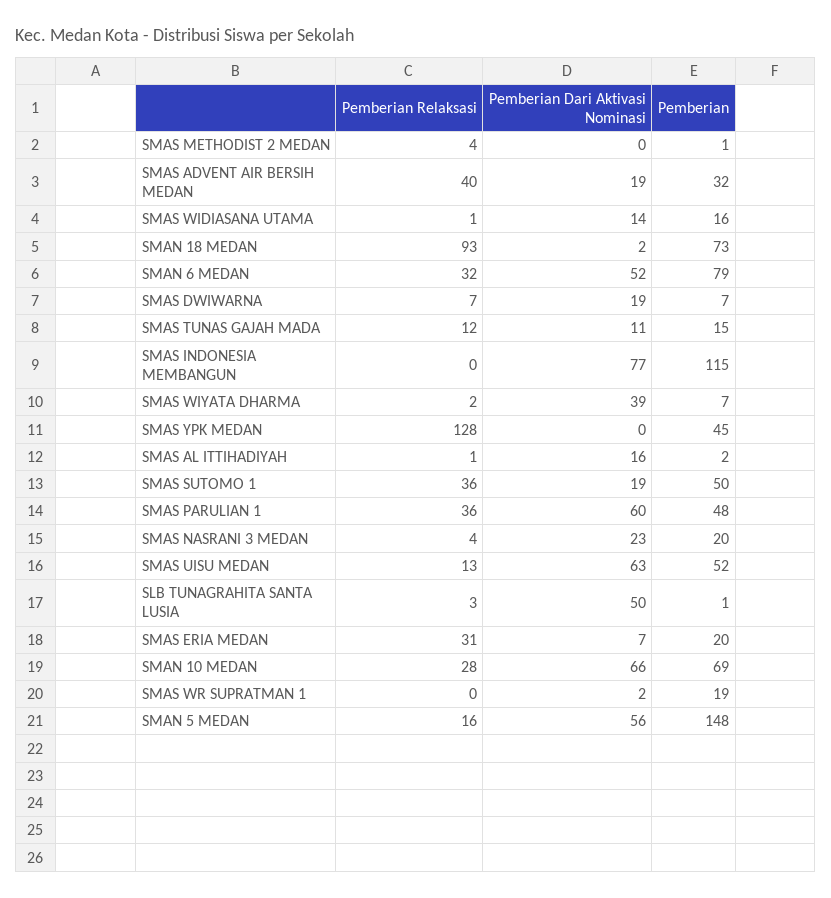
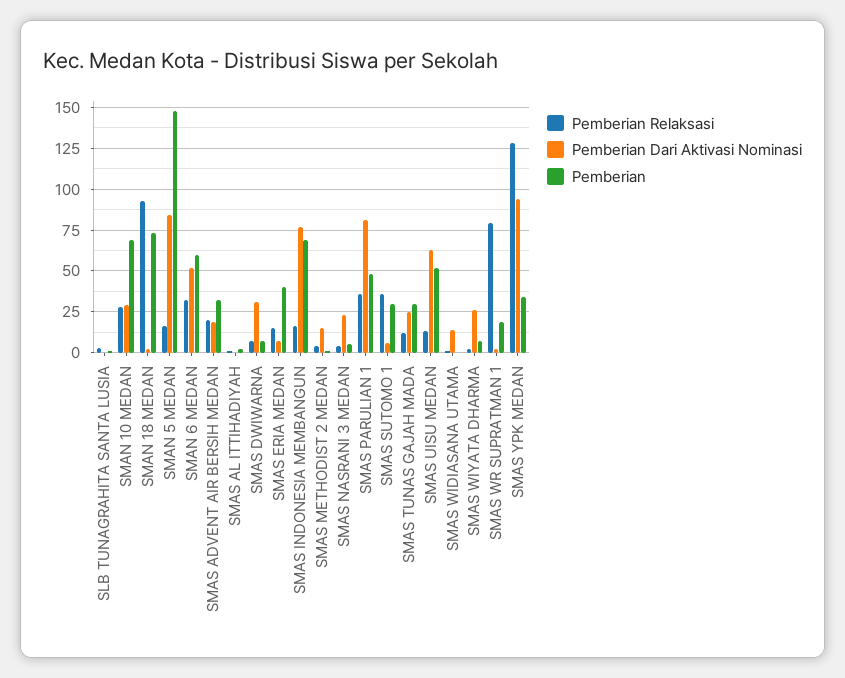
Pemberian Dari Aktivasi Nominasi, SMAS METHODIST 2 MEDAN: 0 -> 15
Pemberian Relaksasi, SMAS ADVENT AIR BERSIH MEDAN: 40 -> 20
Pemberian, SMAS WIDIASANA UTAMA: 16 -> 0
Pemberian, SMAN 6 MEDAN: 79 -> 60
Pemberian Dari Aktivasi Nominasi, SMAS DWIWARNA: 19 -> 30
Pemberian Dari Aktivasi Nominasi, SMAS TUNAS GAJAH MADA: 11 -> 25
Pemberian, SMAS TUNAS GAJAH MADA: 15 -> 30
Pemberian Relaksasi, SMAS INDONESIA MEMBANGUN: 0 -> 15
Pemberian, SMAS INDONESIA MEMBANGUN: 115 -> 70
Pemberian Dari Aktivasi Nominasi, SMAS WIYATA DHARMA: 39 -> 25
Pemberian Dari Aktivasi Nominasi, SMAS YPK MEDAN: 0 -> 95
Pemberian, SMAS YPK MEDAN: 45 -> 35
Pemberian Dari Aktivasi Nominasi, SMAS AL ITTIHADIYAH: 16 -> 0
Pemberian Dari Aktivasi Nominasi, SMAS SUTOMO 1: 19 -> 5
Pemberian, SMAS SUTOMO 1: 50 -> 30
Pemberian Dari Aktivasi Nominasi, SMAS PARULIAN 1: 60 -> 80
Pemberian, SMAS NASRANI 3 MEDAN: 20 -> 5
Pemberian Dari Aktivasi Nominasi, SLB TUNAGRAHITA SANTA LUSIA: 50 -> 0
Pemberian Relaksasi, SMAS ERIA MEDAN: 31 -> 15
Pemberian, SMAS ERIA MEDAN: 20 -> 40
Pemberian Dari Aktivasi Nominasi, SMAN 10 MEDAN: 66 -> 30
Pemberian Relaksasi, SMAS WR SUPRATMAN 1: 0 -> 80
Pemberian Dari Aktivasi Nominasi, SMAN 5 MEDAN: 56 -> 85

